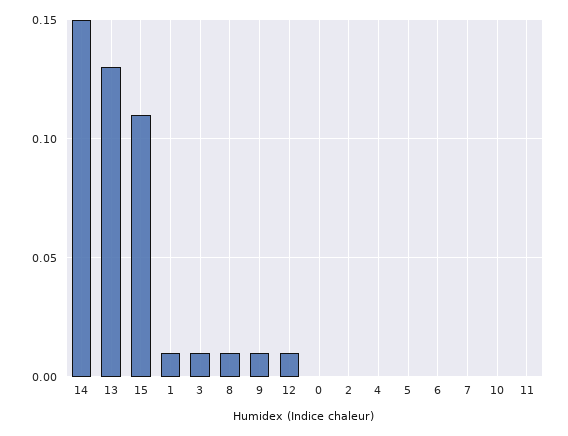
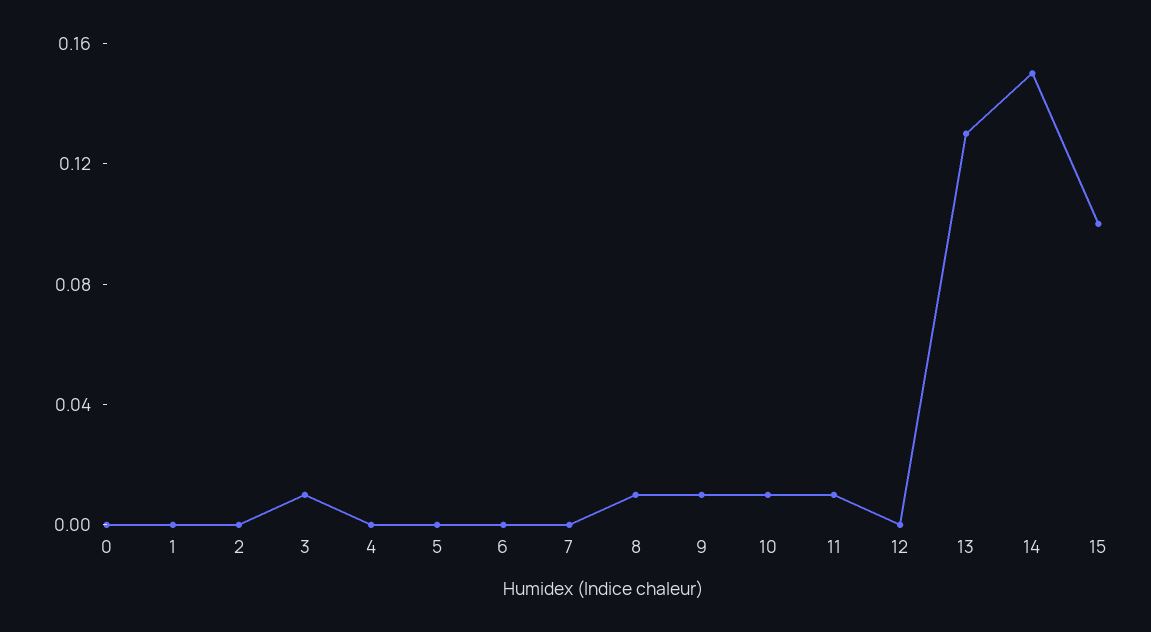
15: 0.11 -> 0.1
1: 0.01 -> 0
12: 0.01 -> 0
10: 0 -> 0.01
11: 0 -> 0.01

